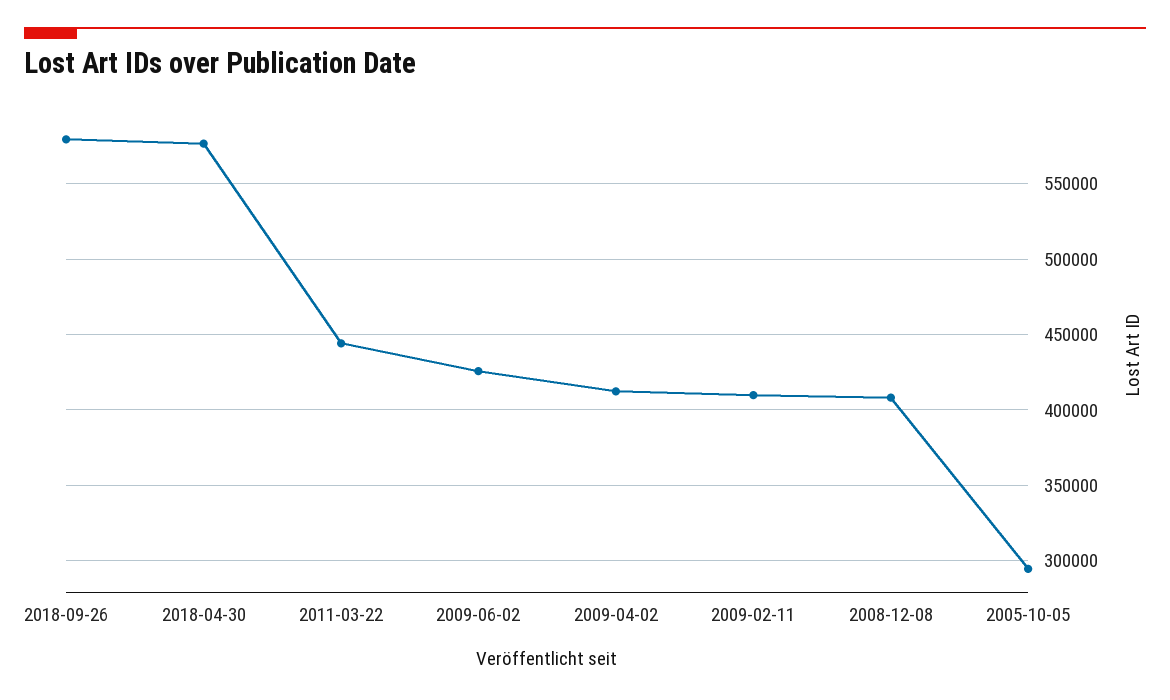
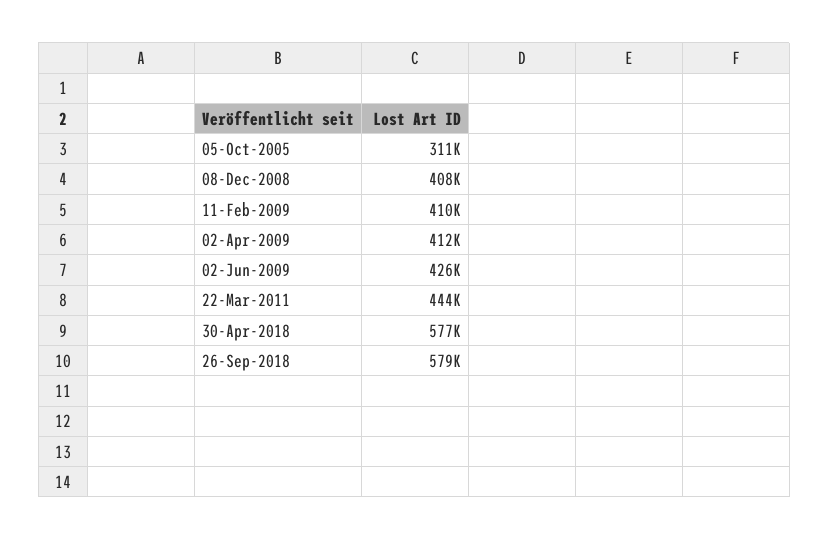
2005-10-05: 295000 -> 311000

